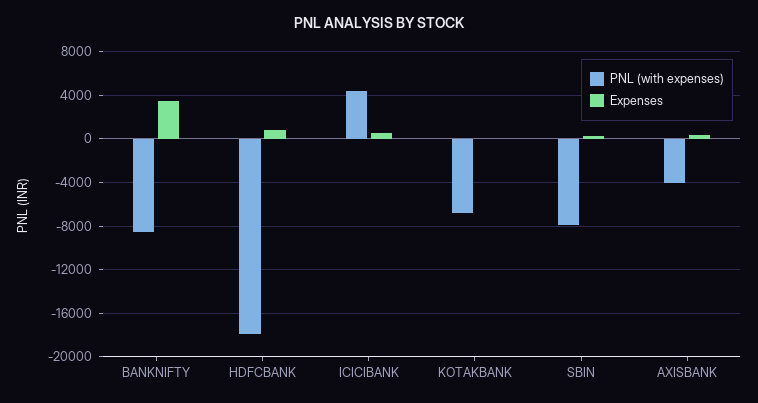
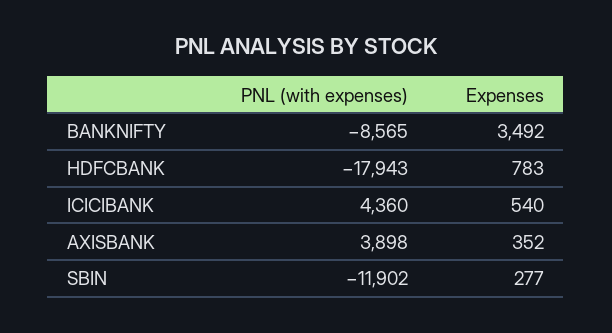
PNL (with expenses), KOTAKBANK: -7000 -> none
Expenses, KOTAKBANK: 0 -> none
PNL (with expenses), SBIN: -8000 -> -11902
PNL (with expenses), AXISBANK: -4000 -> 3898

